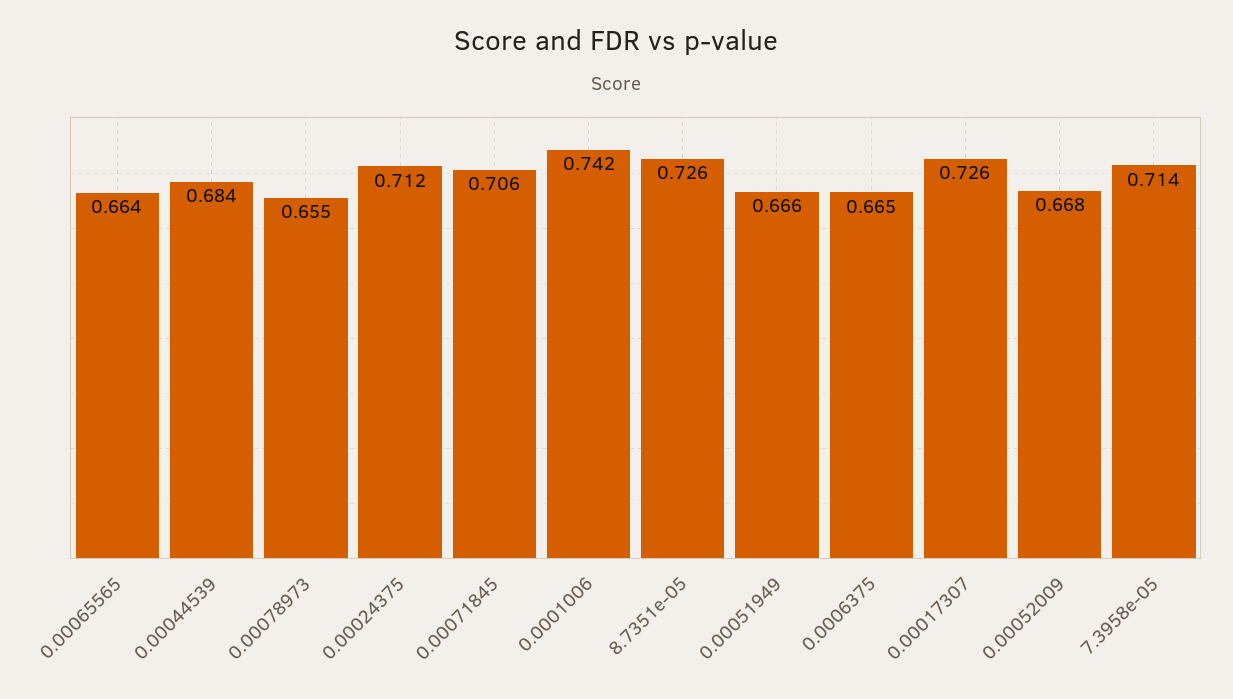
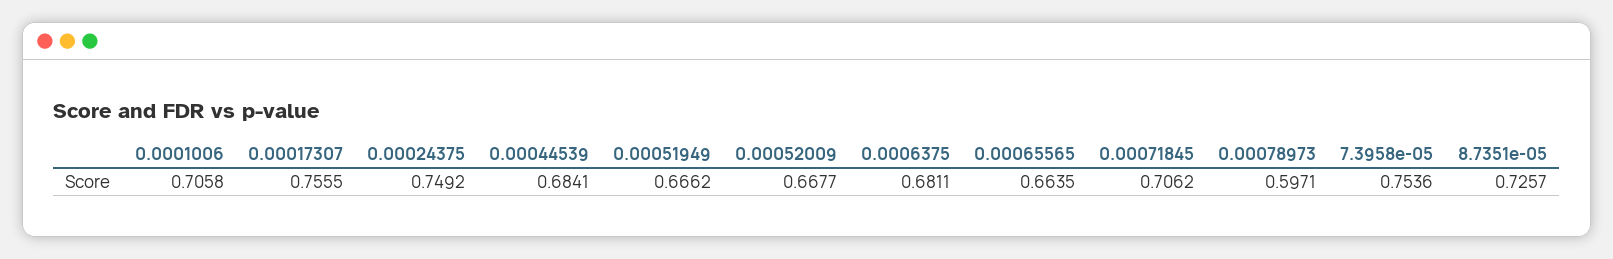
0.00078973: 0.655 -> 0.5971
0.00024375: 0.712 -> 0.7492
0.0001006: 0.742 -> 0.7058
0.0006375: 0.665 -> 0.6811
0.00017307: 0.726 -> 0.7555
7.3958e-05: 0.714 -> 0.7536

